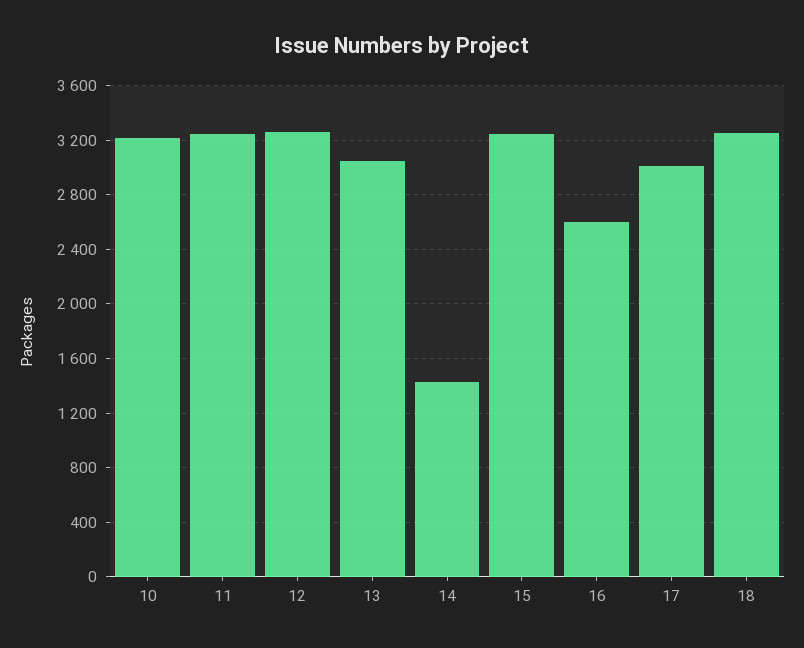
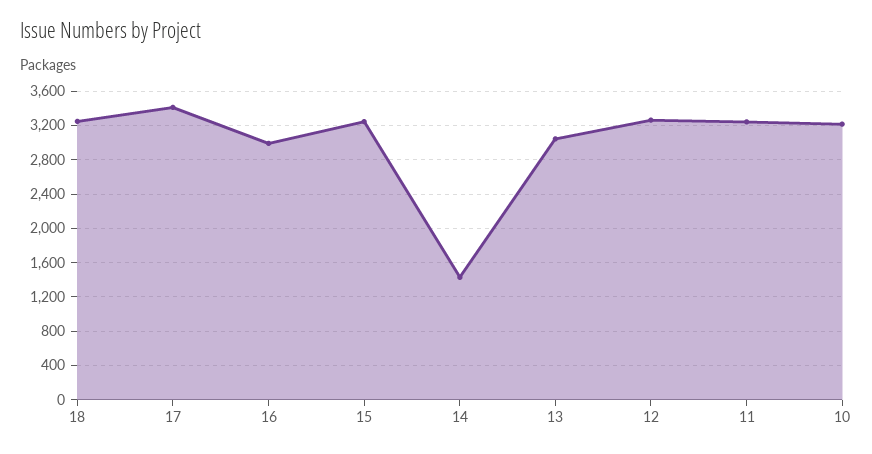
16: 2600 -> 3000
17: 3000 -> 3400

